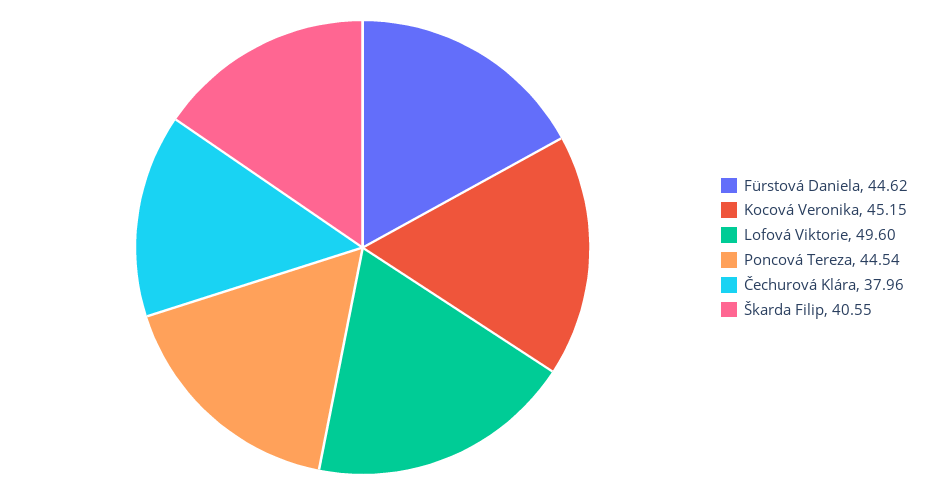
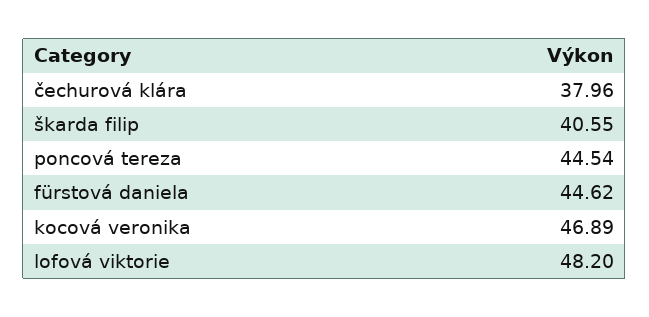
Kocová Veronika: 45.15 -> 46.89
Lofová Viktorie: 49.6 -> 48.2

